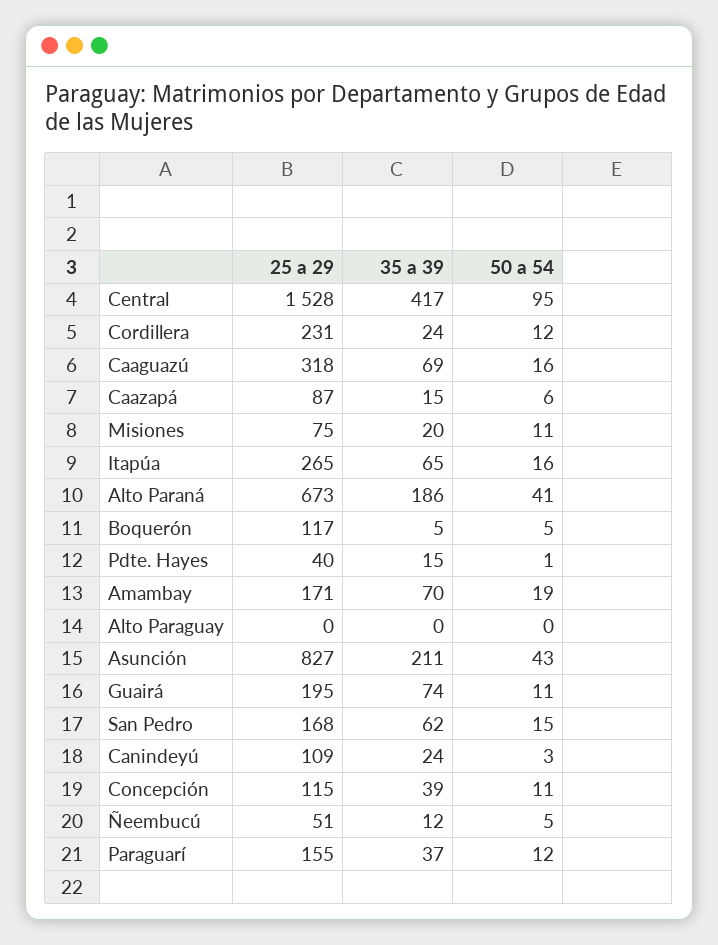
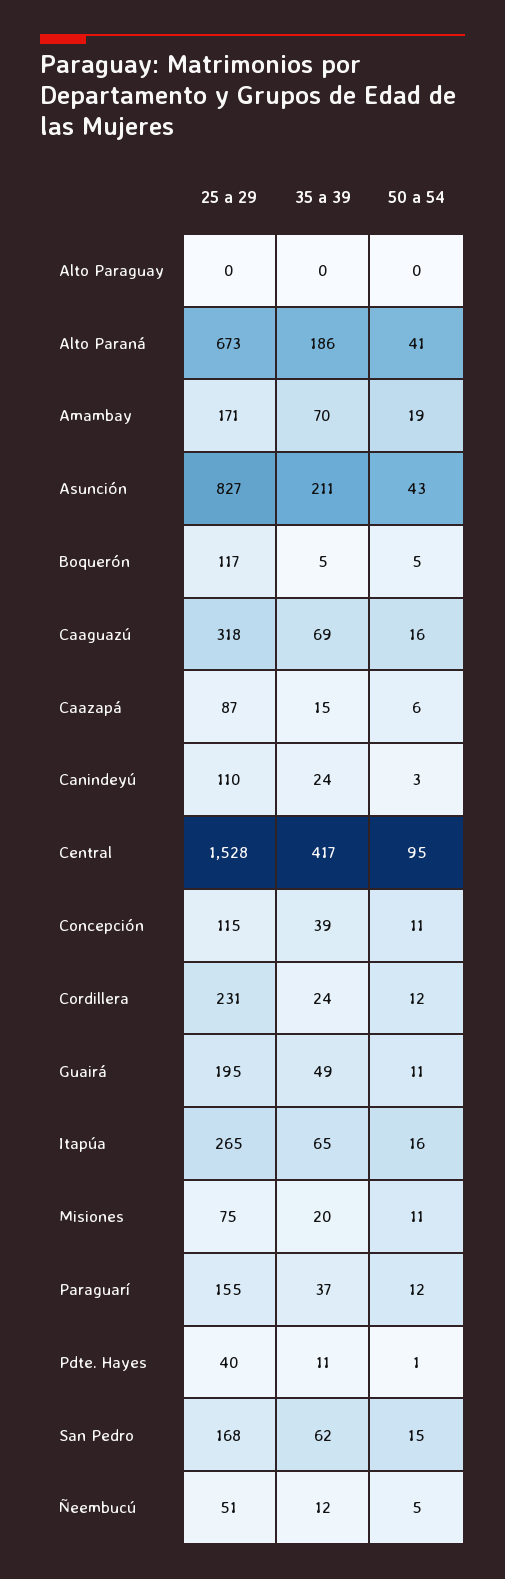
35 a 39, Pdte. Hayes: 15 -> 11
35 a 39, Guairá: 74 -> 49
25 a 29, Canindeyú: 109 -> 110

